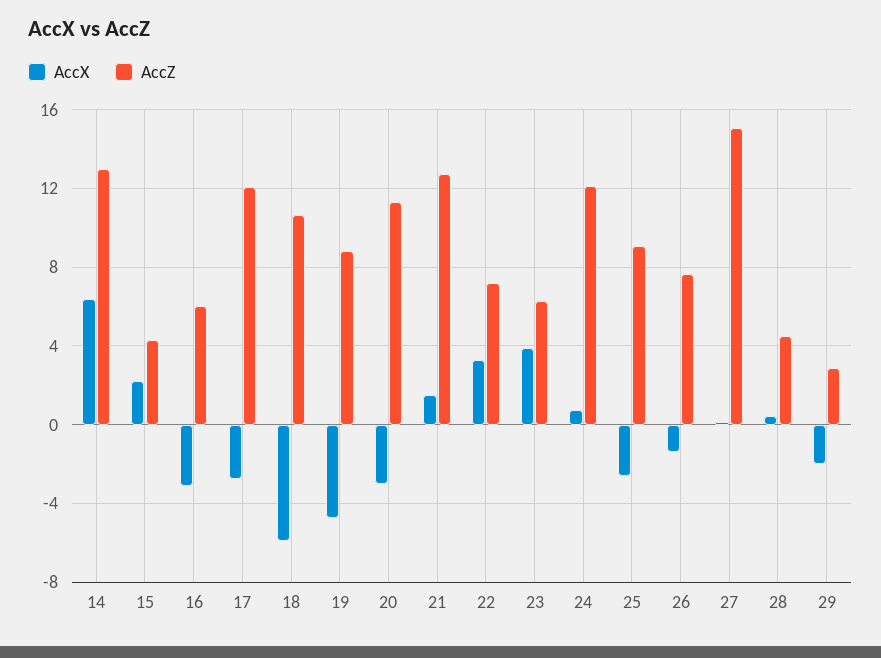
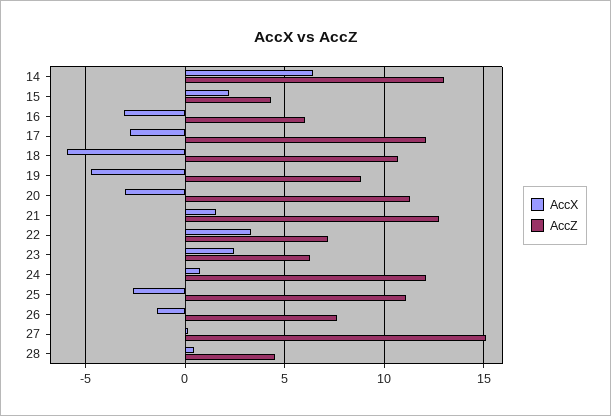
AccX, 23: 4 -> 2.5
AccZ, 25: 9 -> 11
AccX, 29: -2 -> none
AccZ, 29: 3 -> none

